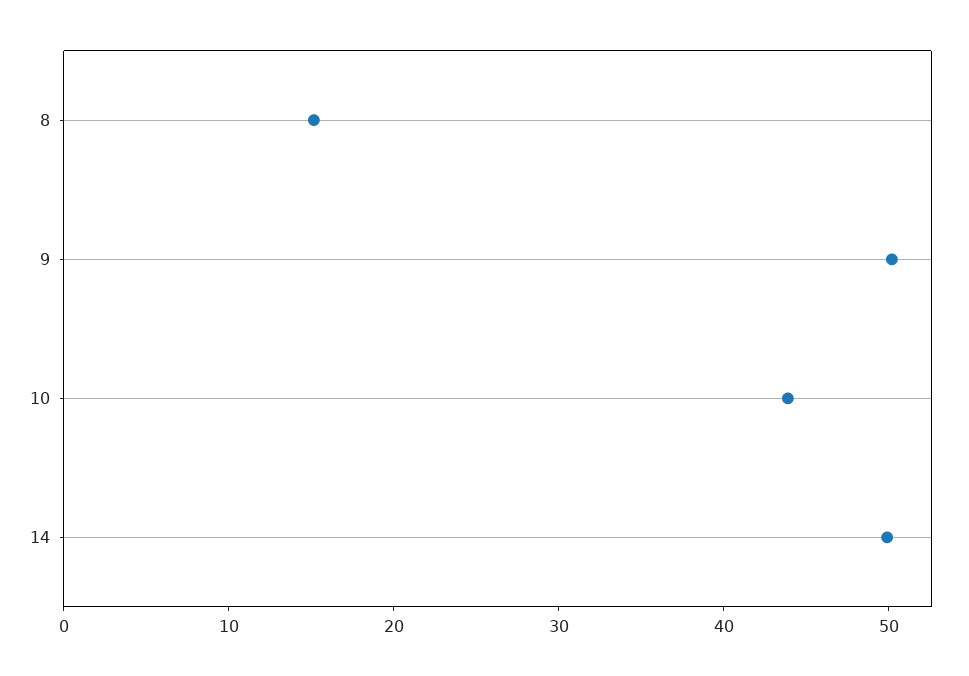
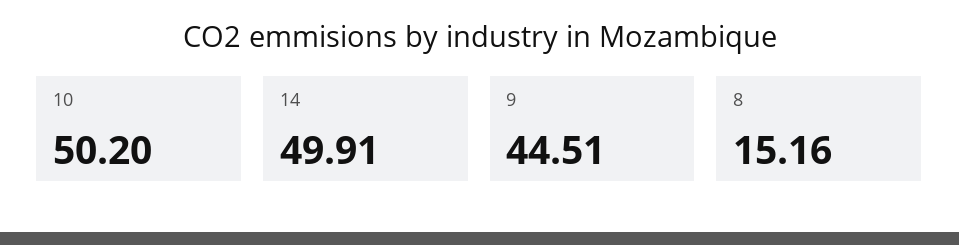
9: 50 -> 44.51
10: 44 -> 50.2

